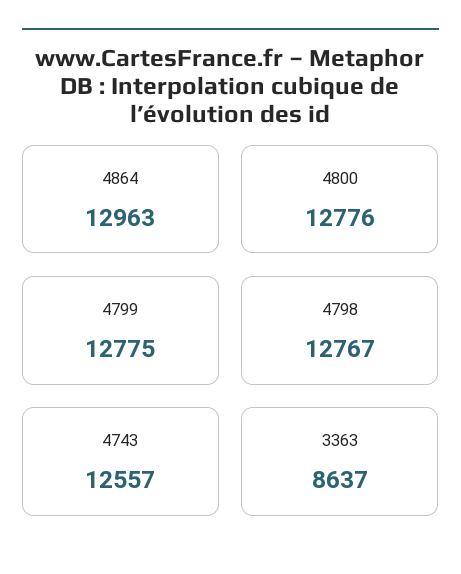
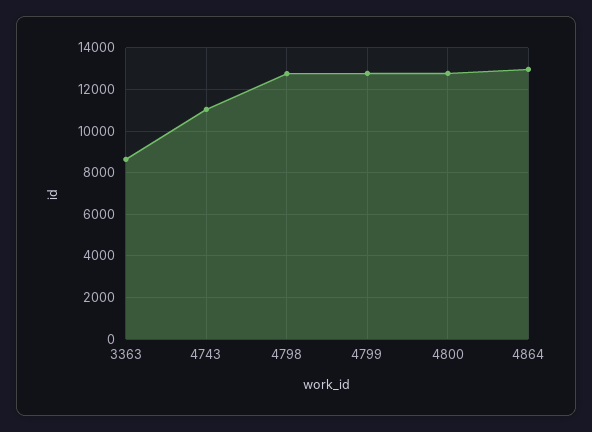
4743: 12557 -> 11000

